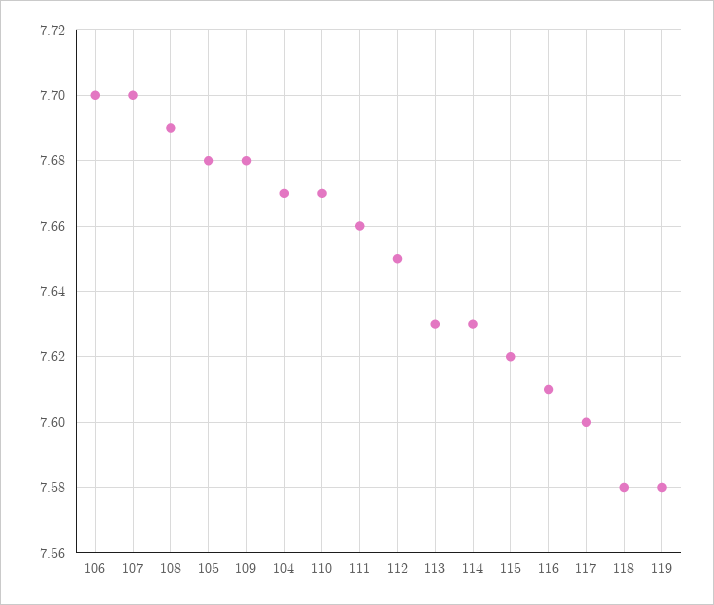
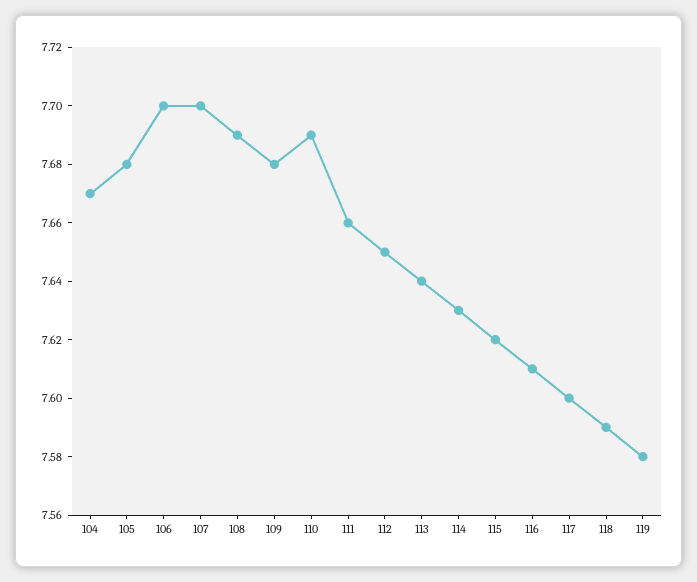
110: 7.67 -> 7.69
113: 7.63 -> 7.64
118: 7.58 -> 7.59

